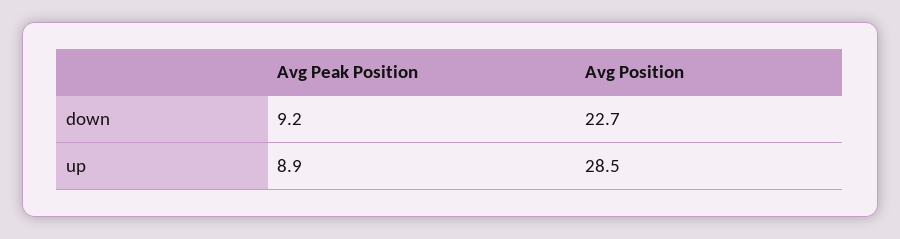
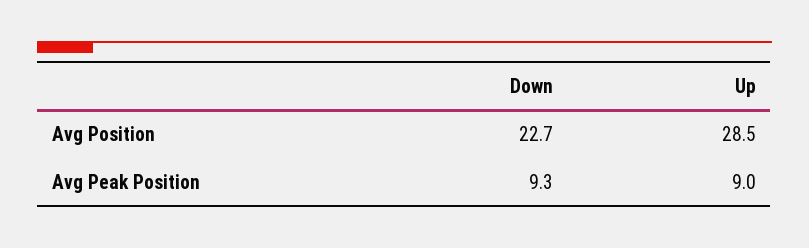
Avg Peak Position, down: 9.2 -> 9.3
Avg Peak Position, up: 8.9 -> 9

